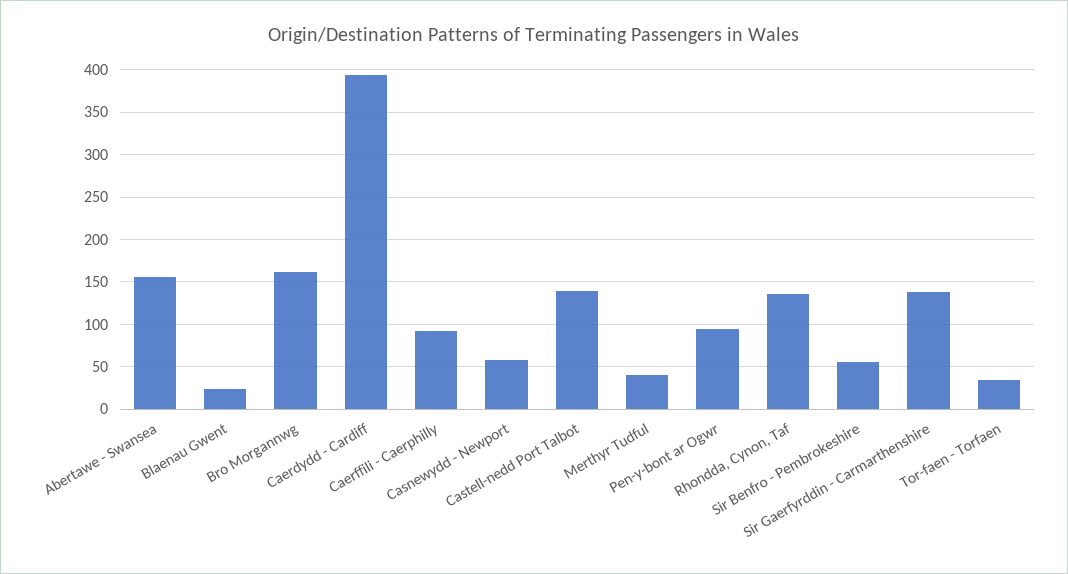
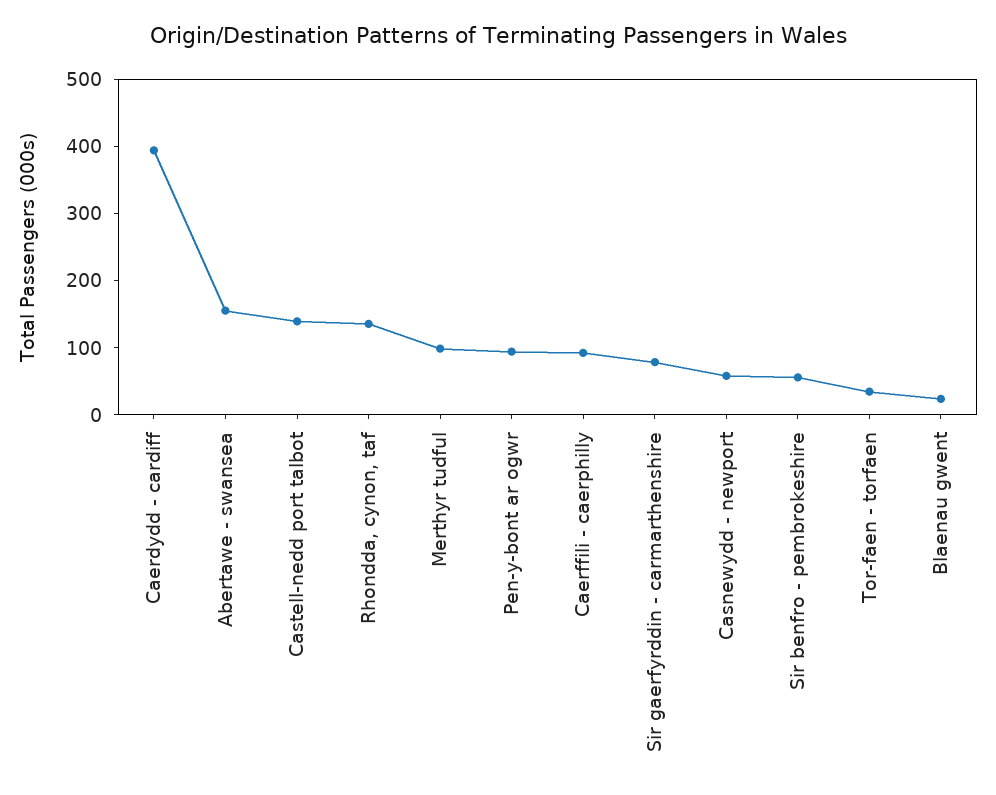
Bro Morgannwg: 160 -> none
Merthyr Tudful: 40 -> 100
Sir Gaerfyrddin - Carmarthenshire: 140 -> 80

